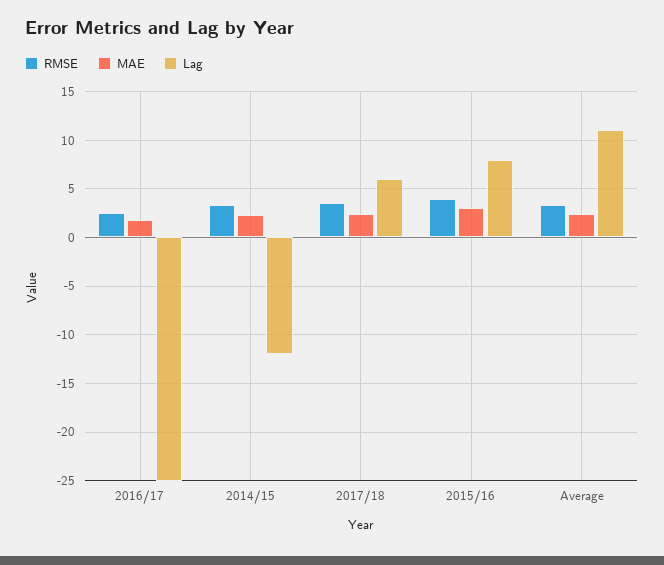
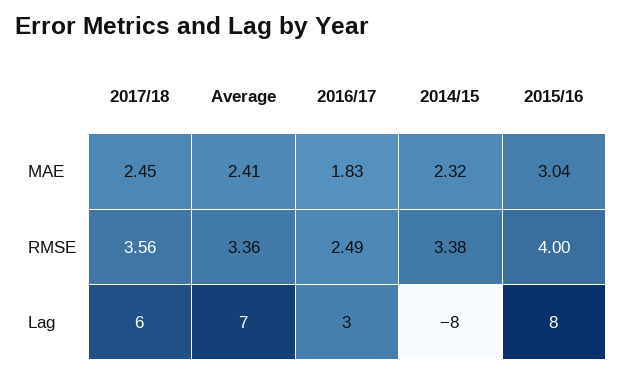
Lag, 2016/17: -25 -> 3
Lag, 2014/15: -12 -> -8
Lag, Average: 11 -> 7

